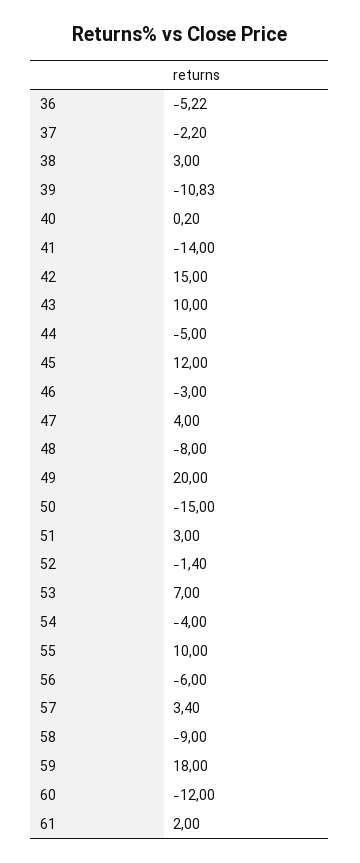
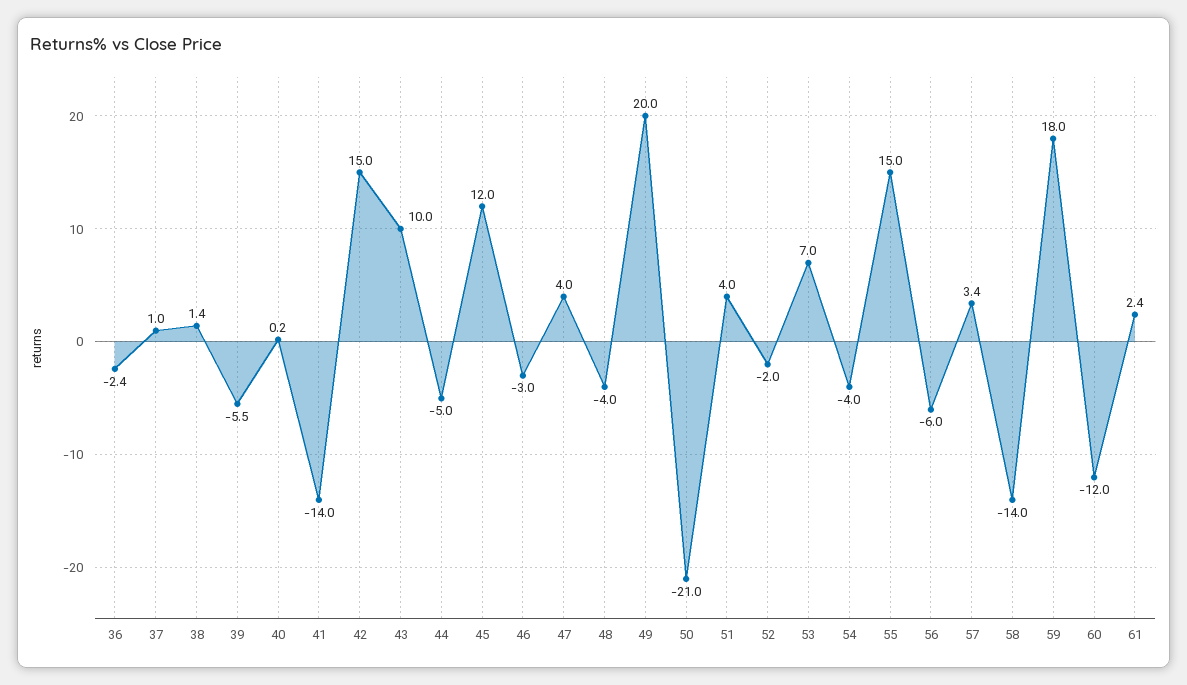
36: -5.22 -> -2.4
37: -2.2 -> 1
38: 3 -> 1.4
39: -10.83 -> -5.5
48: -8 -> -4
50: -15 -> -21
51: 3 -> 4
52: -1.4 -> -2
55: 10 -> 15
58: -9 -> -14
61: 2 -> 2.4

